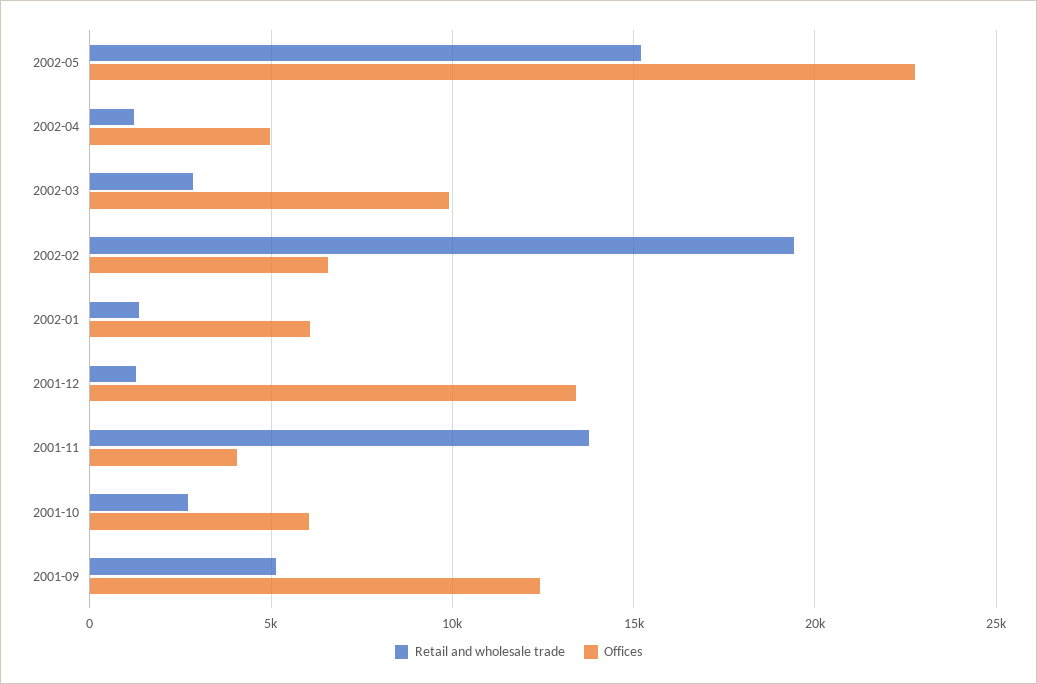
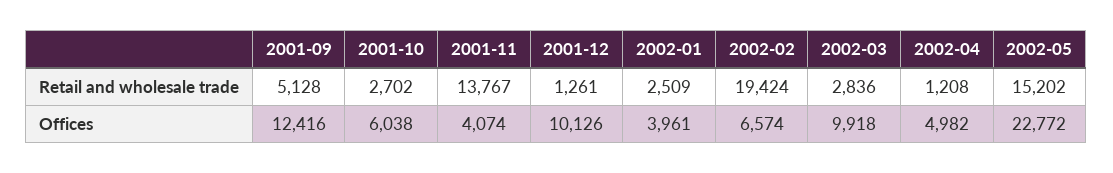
Retail and wholesale trade, 2002-01: 1500 -> 2509
Offices, 2002-01: 6000 -> 3961
Offices, 2001-12: 13500 -> 10126

